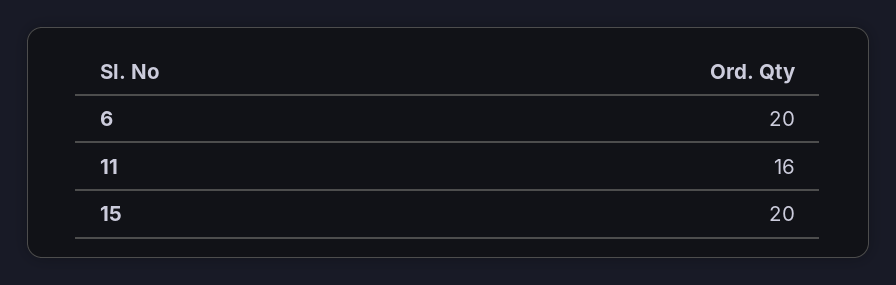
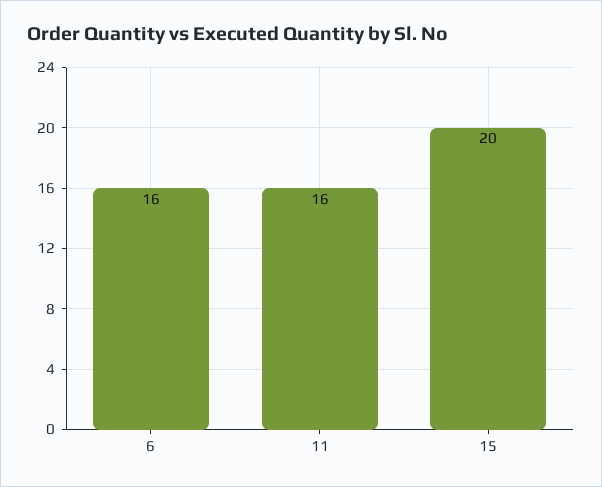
6: 20 -> 16

